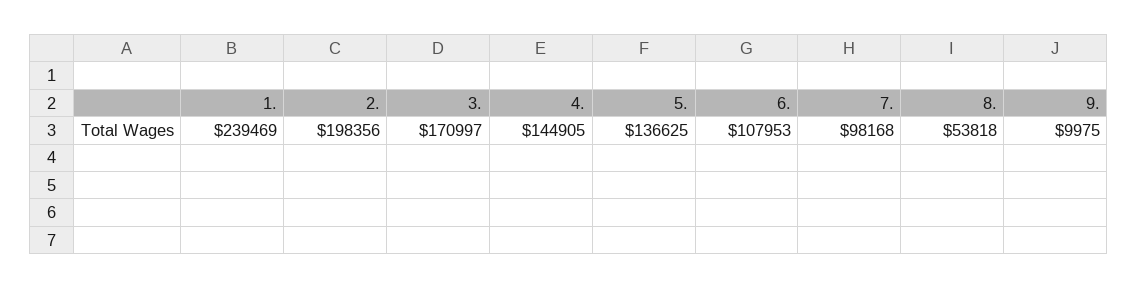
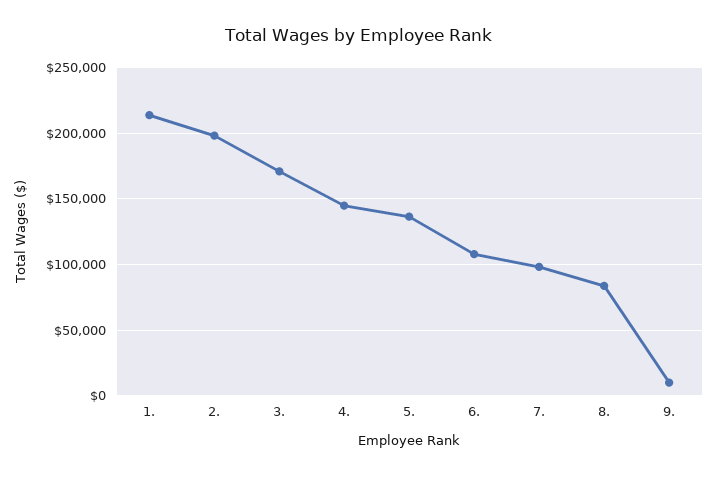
1.: 239469 -> 215000
8.: 53818 -> 85000

